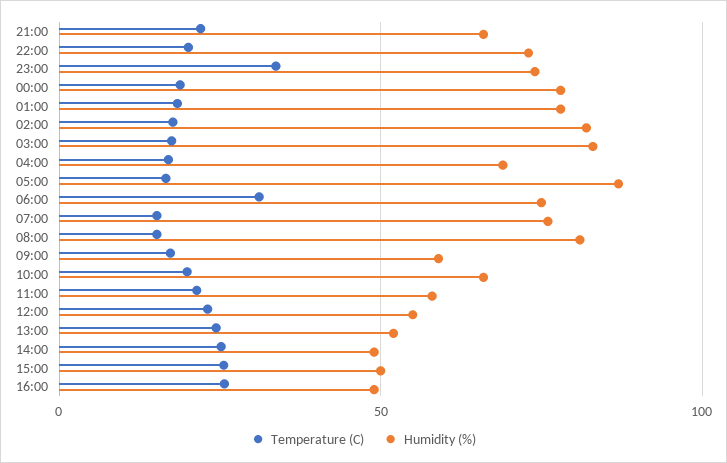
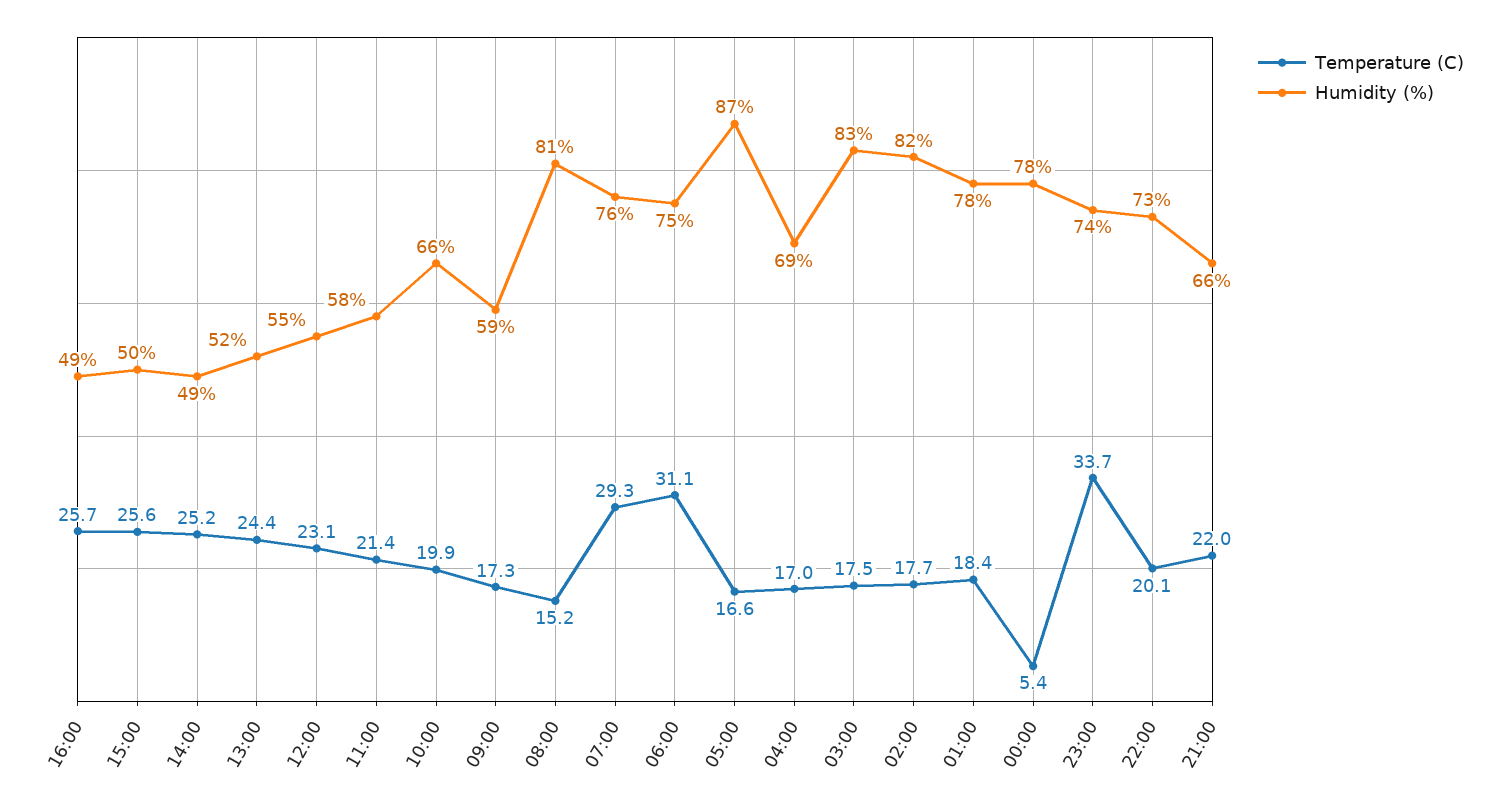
Temperature (C), 00:00: 20 -> 5.4
Temperature (C), 07:00: 15 -> 29.3

